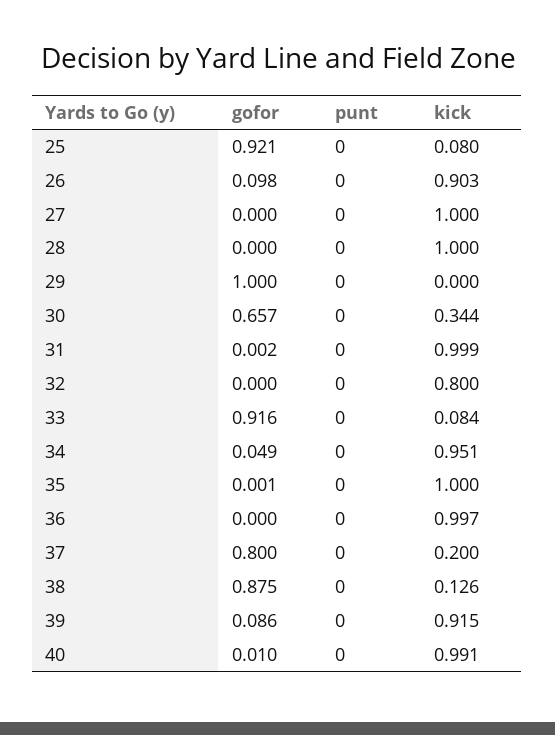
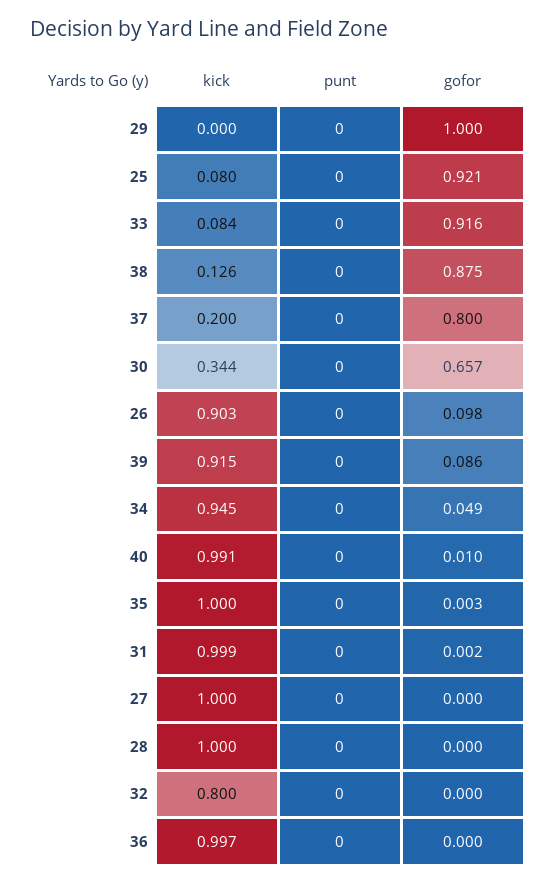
kick, 34: 0.951 -> 0.945
gofor, 35: 0.001 -> 0.003

